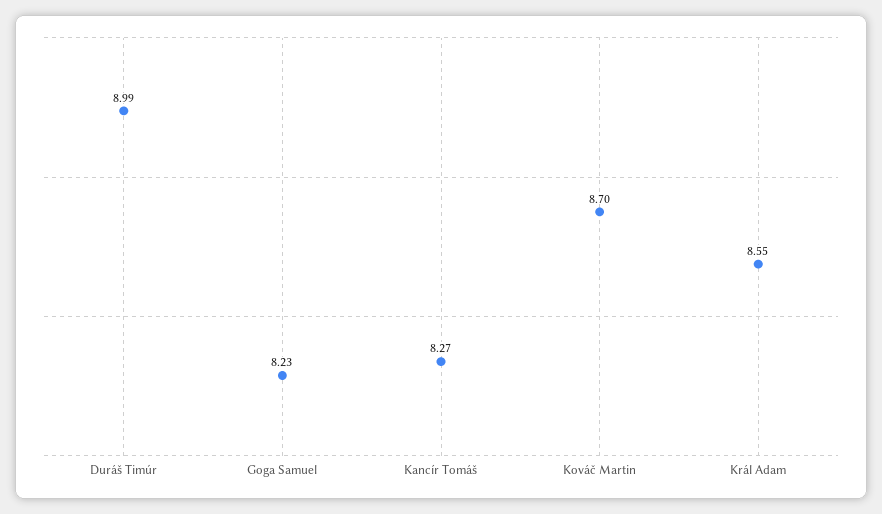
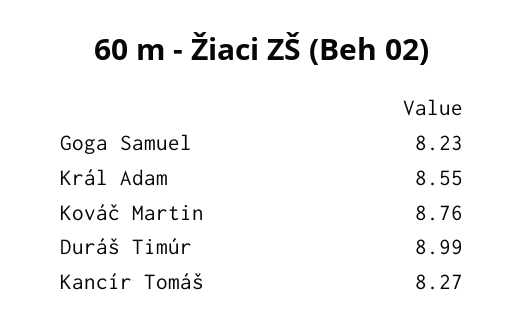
Kováč Martin: 8.7 -> 8.76

